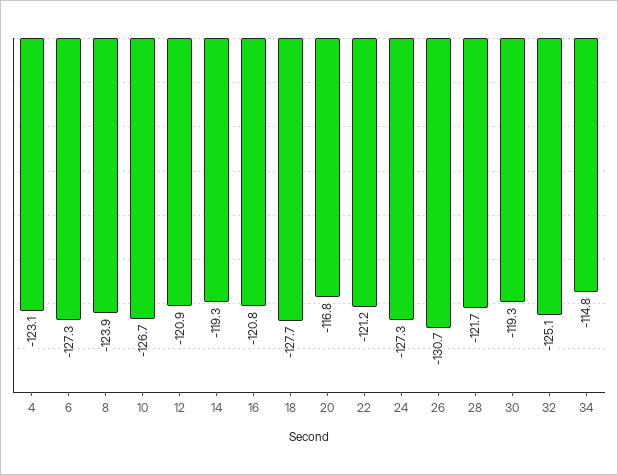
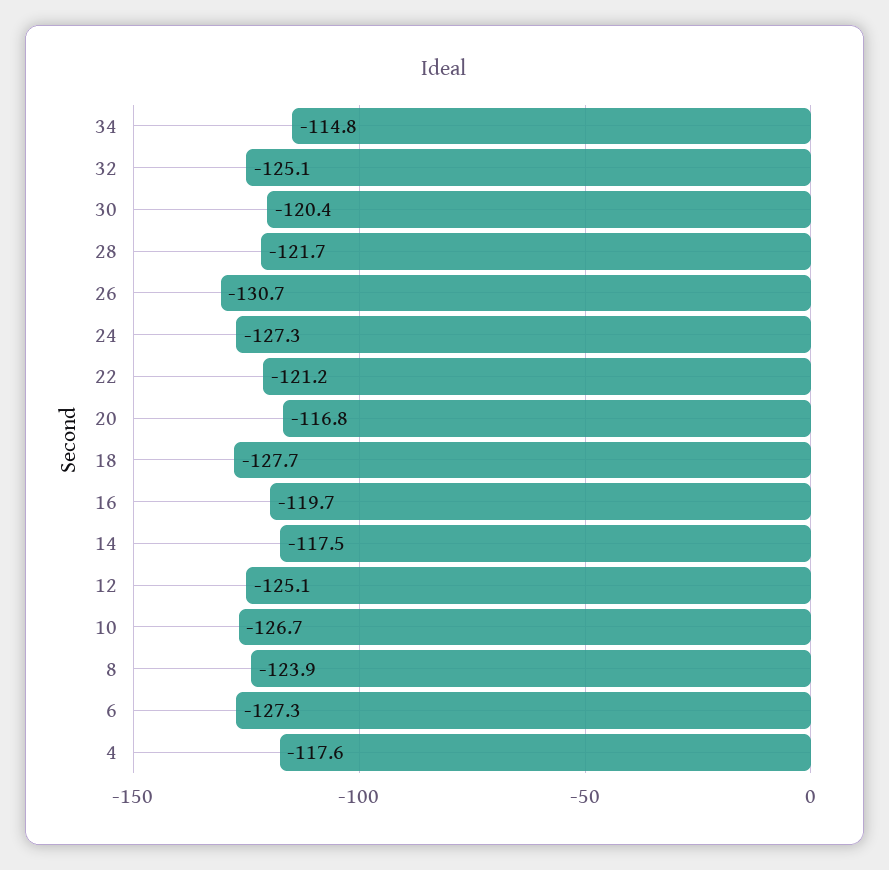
4: -123.1 -> -117.6
12: -120.9 -> -125.1
14: -119.3 -> -117.5
16: -120.8 -> -119.7
30: -119.3 -> -120.4

